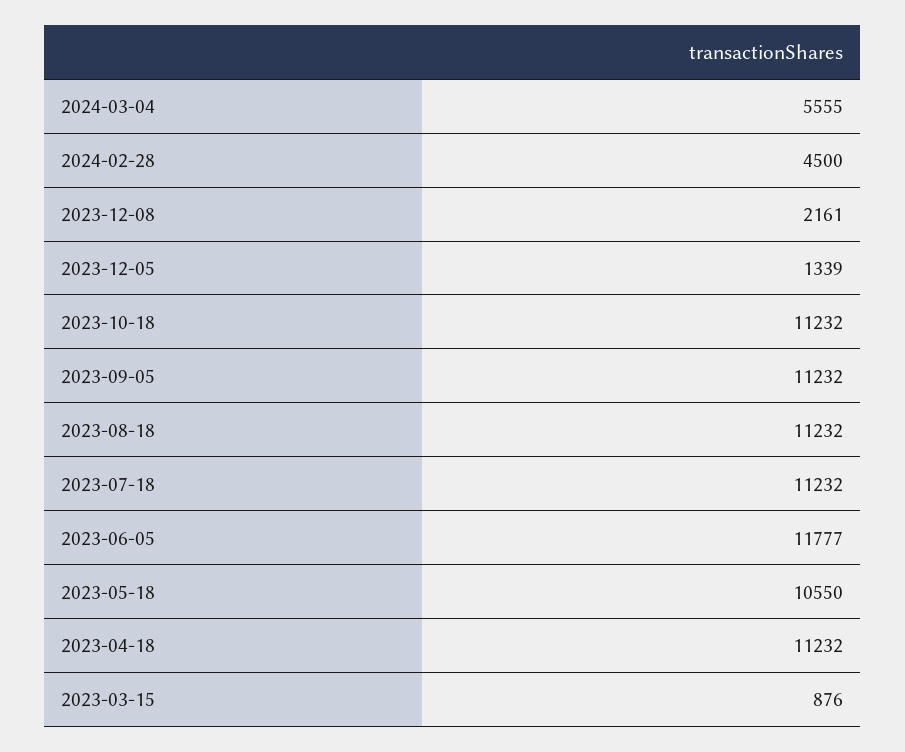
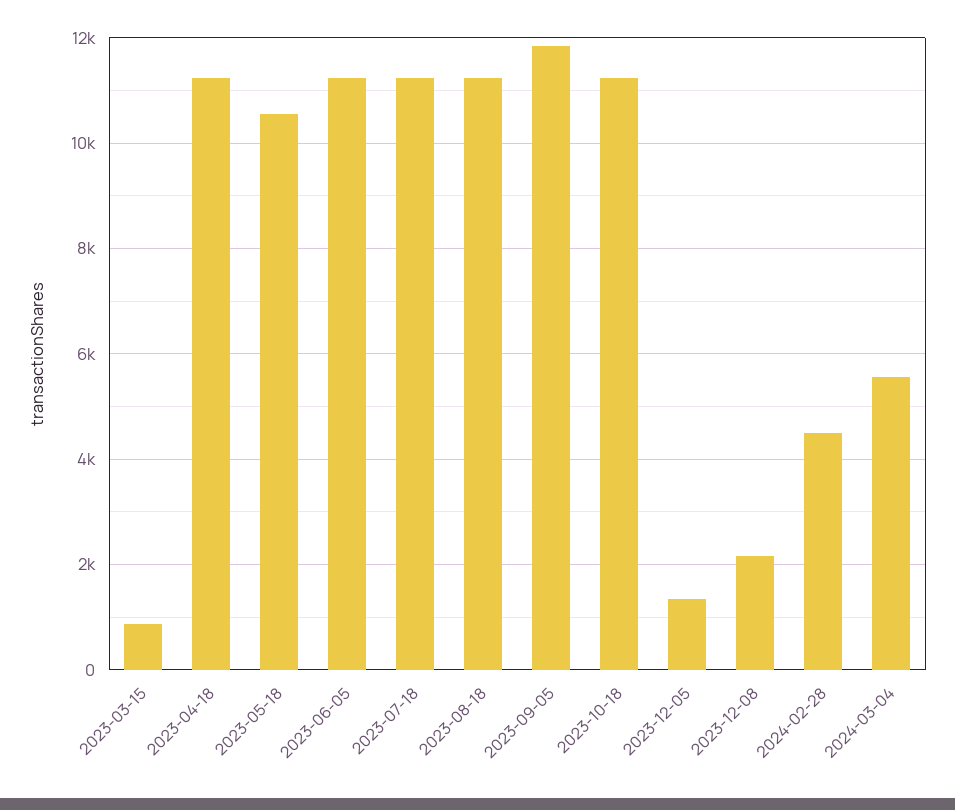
2023-09-05: 11232 -> 11800
2023-06-05: 11777 -> 11200

